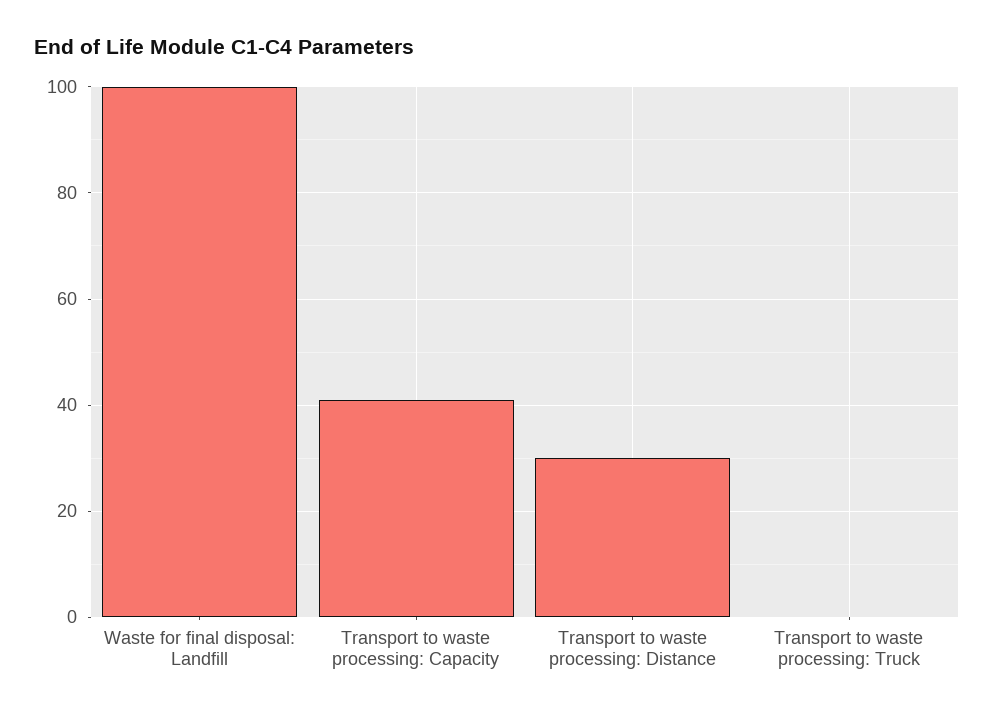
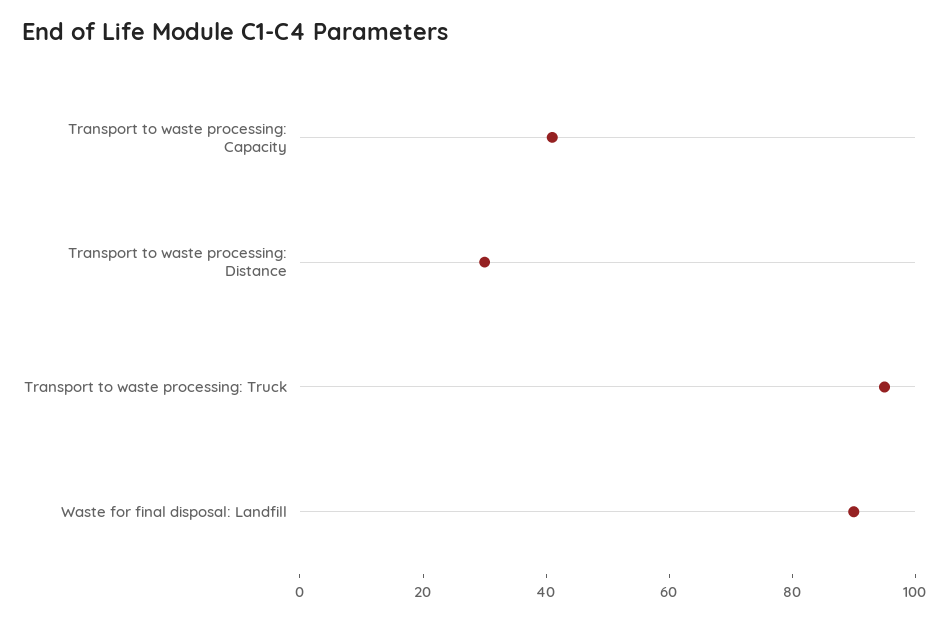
Waste for final disposal: Landfill: 100 -> 90
Transport to waste processing: Truck: 0 -> 95

